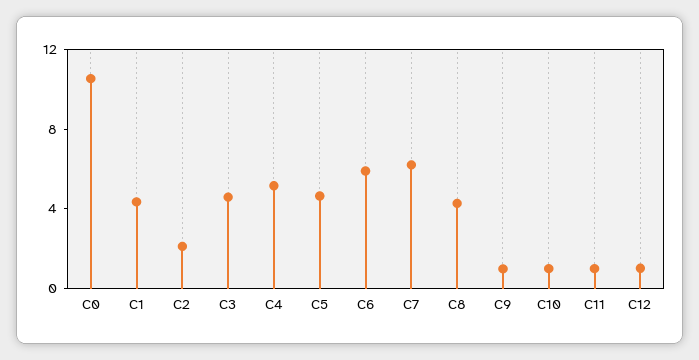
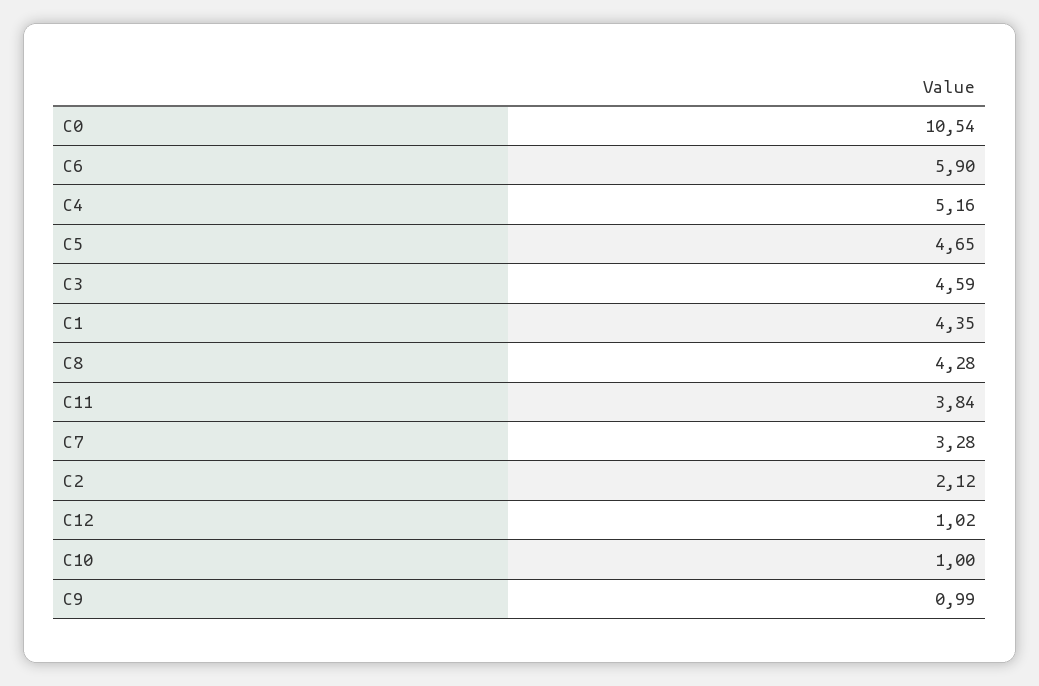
C7: 6 -> 3.28
C11: 1 -> 3.84

